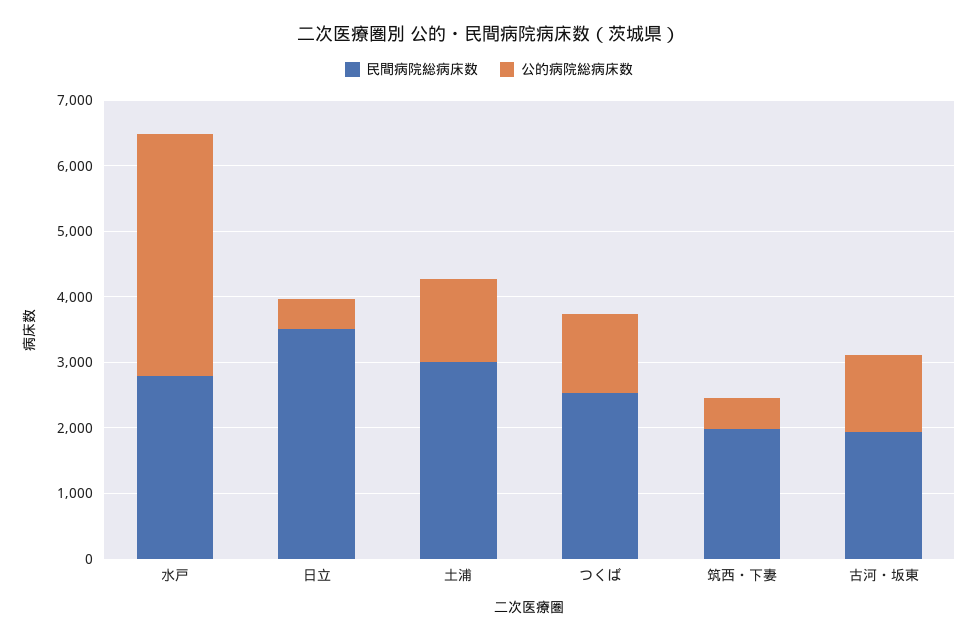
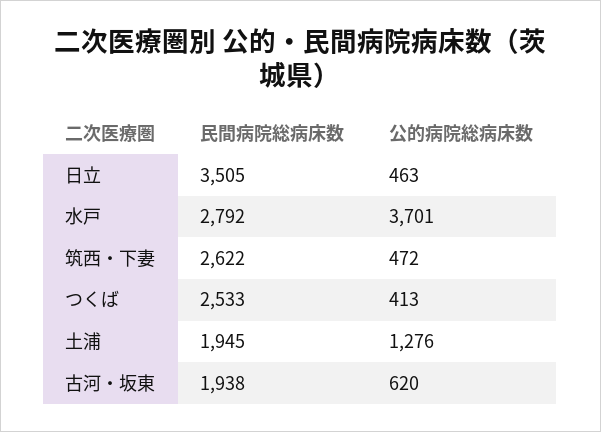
民間病院総病床数, 土浦: 3000 -> 1945
公的病院総病床数, つくば: 1200 -> 413
民間病院総病床数, 筑西・下妻: 2000 -> 2622
公的病院総病床数, 古河・坂東: 1200 -> 620

